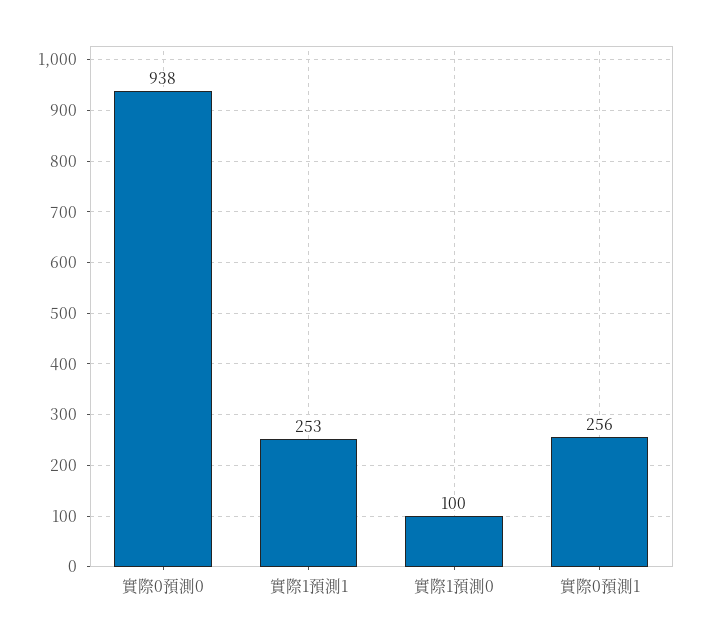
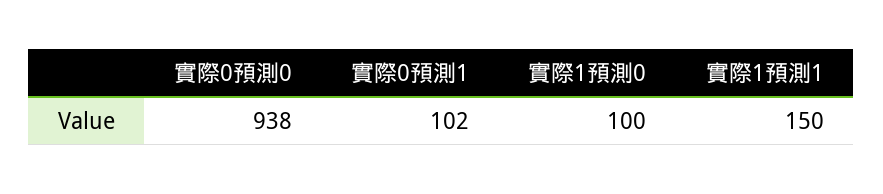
實際1預測1: 253 -> 150
實際0預測1: 256 -> 102

